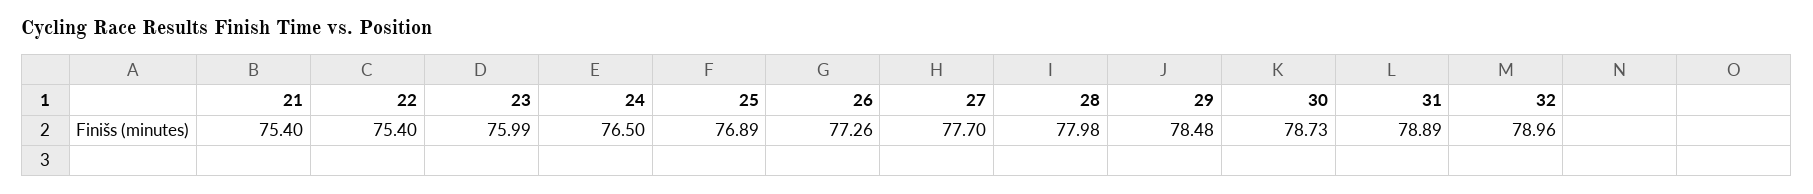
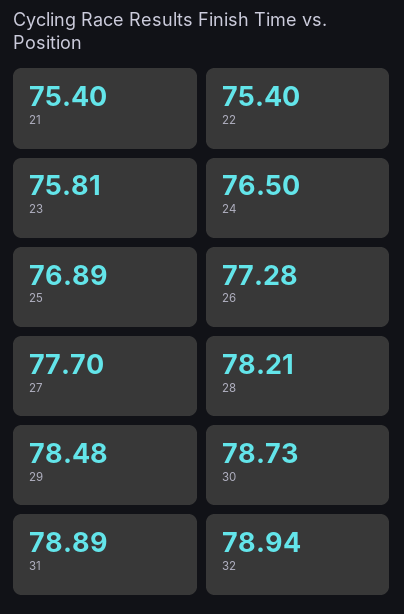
23: 75.99 -> 75.81
26: 77.26 -> 77.28
28: 77.98 -> 78.21
32: 78.96 -> 78.94

